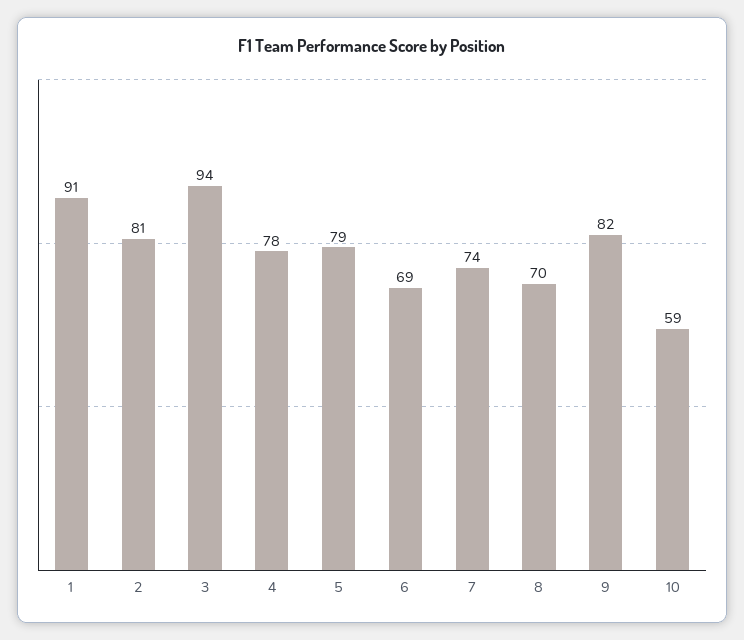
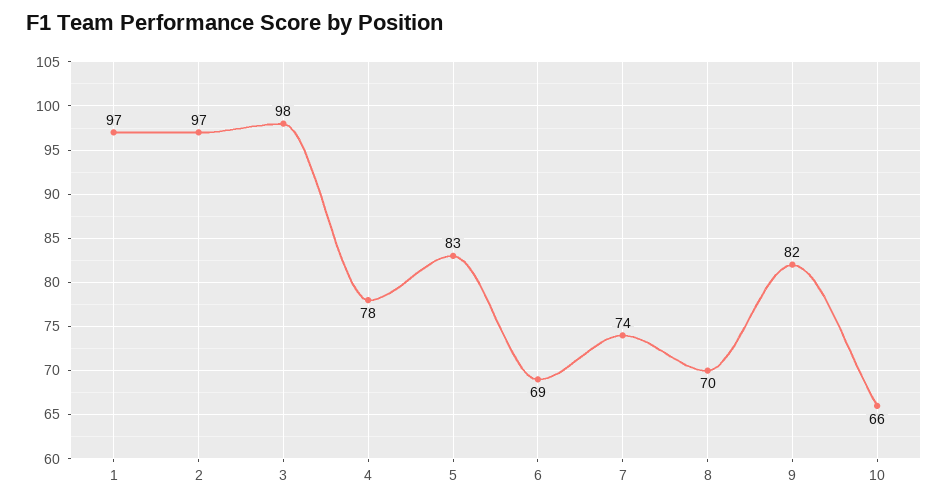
1: 91 -> 97
2: 81 -> 97
3: 94 -> 98
5: 79 -> 83
10: 59 -> 66

